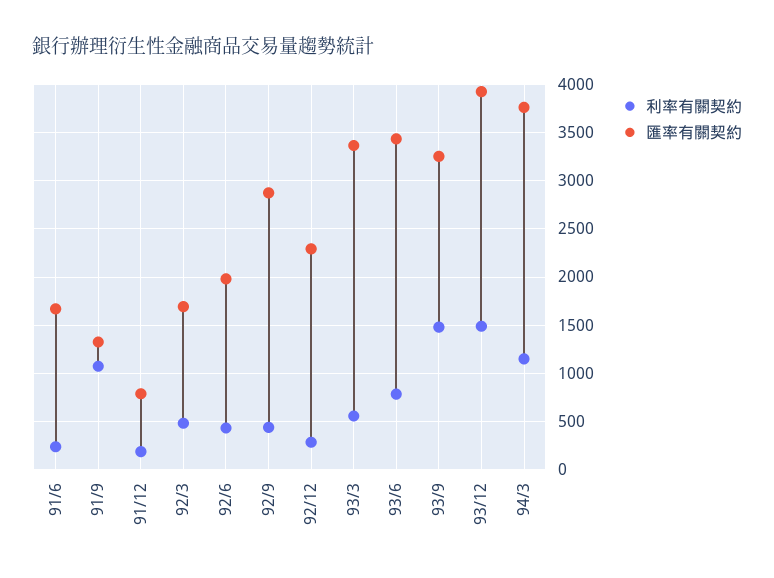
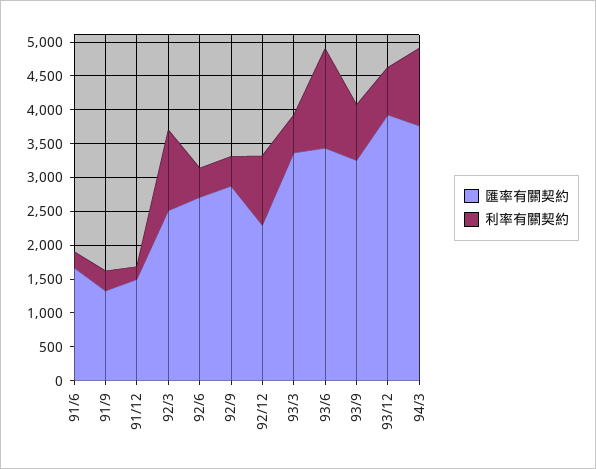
利率有關契約, 91/9: 1100 -> 250
匯率有關契約, 91/12: 800 -> 1500
利率有關契約, 92/3: 500 -> 1250
匯率有關契約, 92/3: 1700 -> 2500
匯率有關契約, 92/6: 2000 -> 2750
利率有關契約, 92/12: 300 -> 1000
利率有關契約, 93/6: 800 -> 1500
利率有關契約, 93/9: 1500 -> 750
利率有關契約, 93/12: 1500 -> 750

